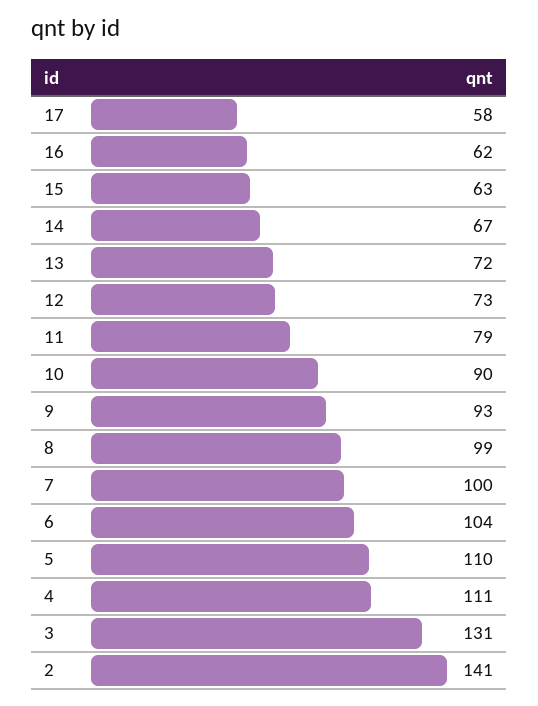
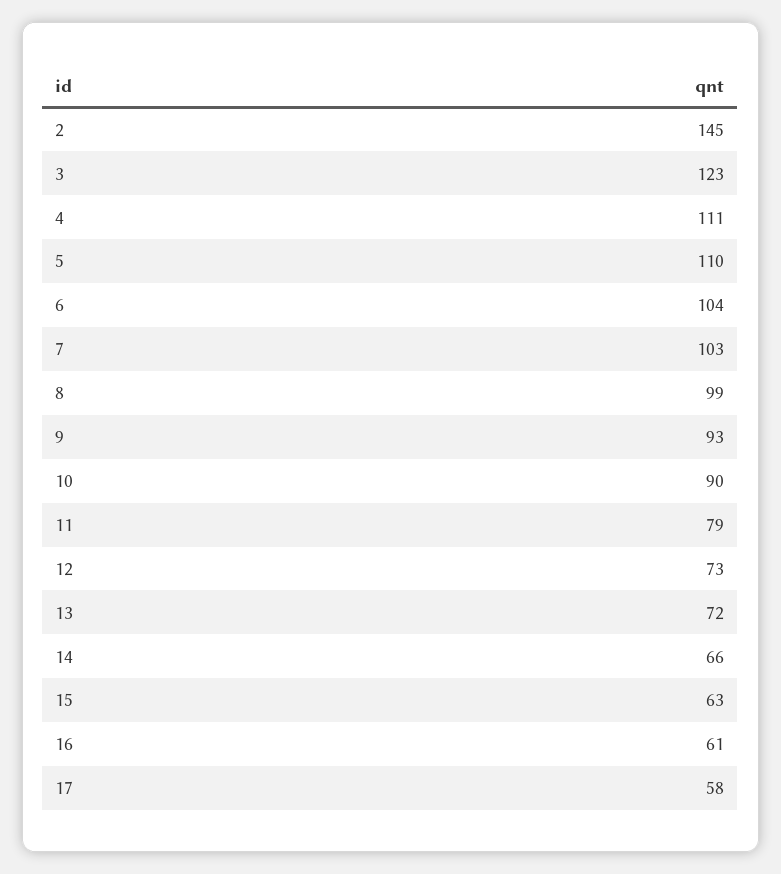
16: 62 -> 61
14: 67 -> 66
7: 100 -> 103
3: 131 -> 123
2: 141 -> 145

